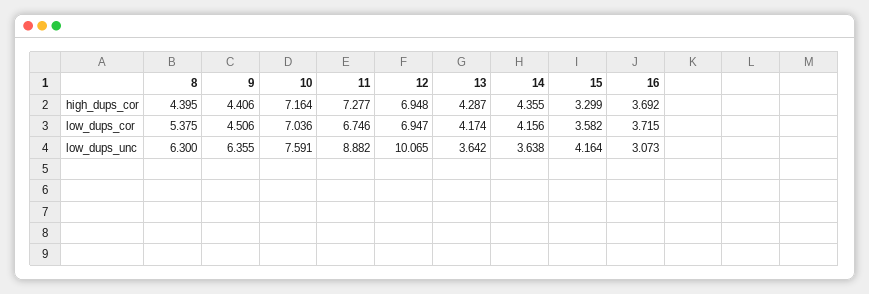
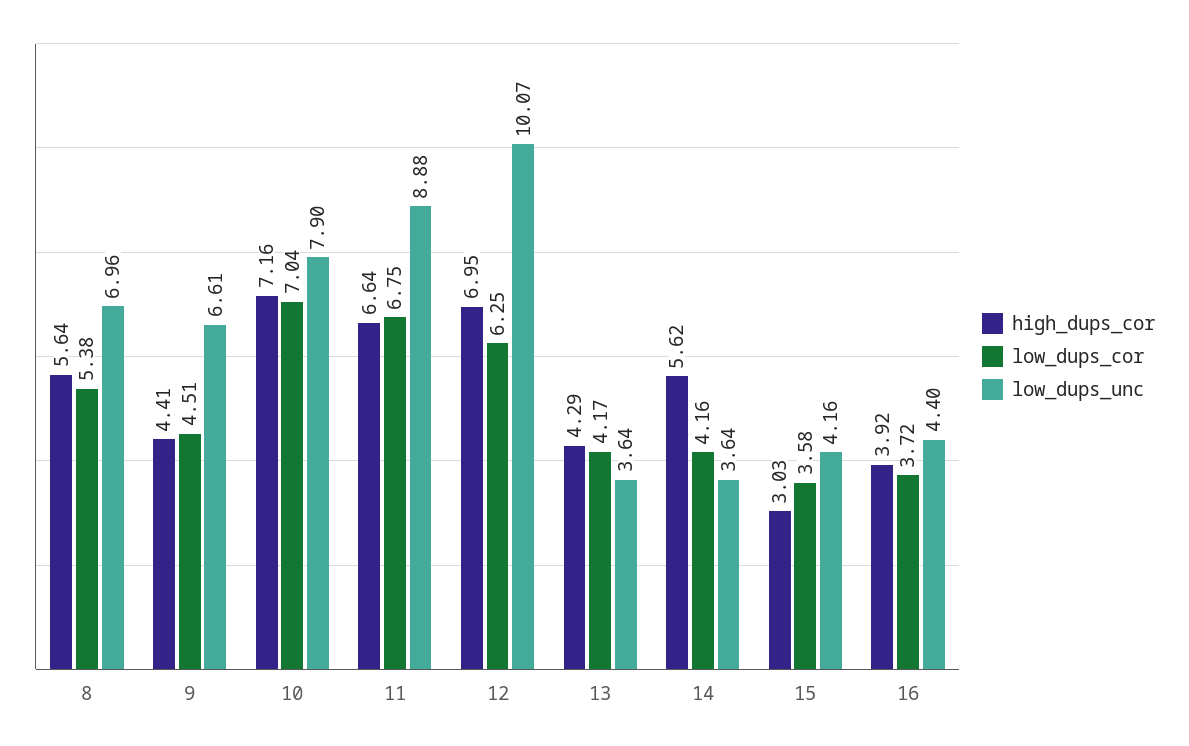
high_dups_cor, 8: 4.395 -> 5.64
high_dups_cor, 11: 7.277 -> 6.64
high_dups_cor, 14: 4.355 -> 5.62
high_dups_cor, 15: 3.299 -> 3.03
high_dups_cor, 16: 3.692 -> 3.92
low_dups_cor, 12: 6.947 -> 6.25
low_dups_unc, 8: 6.3 -> 6.96
low_dups_unc, 9: 6.355 -> 6.61
low_dups_unc, 10: 7.591 -> 7.9
low_dups_unc, 16: 3.073 -> 4.4

